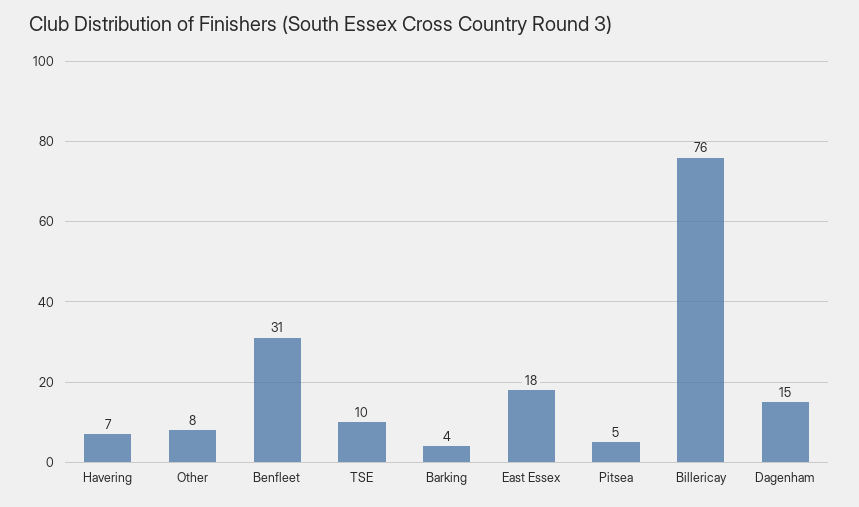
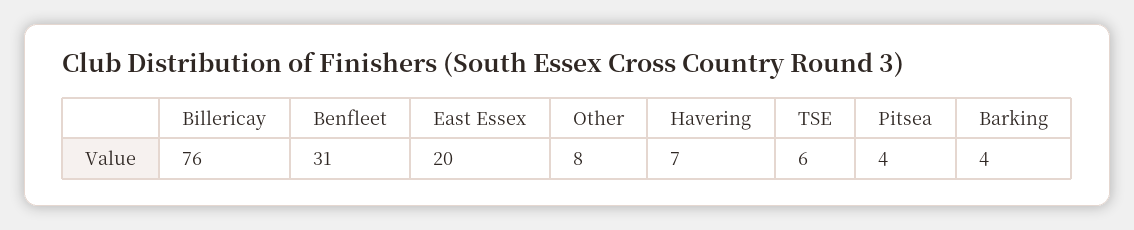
TSE: 10 -> 6
East Essex: 18 -> 20
Pitsea: 5 -> 4
Dagenham: 15 -> none

